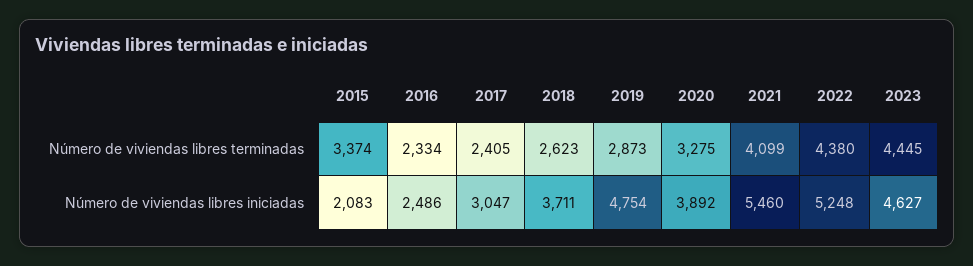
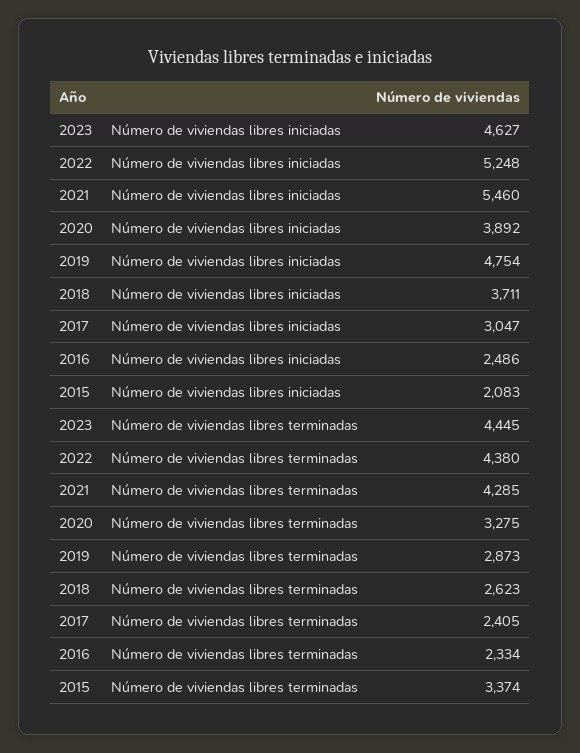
2021, Número de viviendas libres terminadas: 4099 -> 4285

